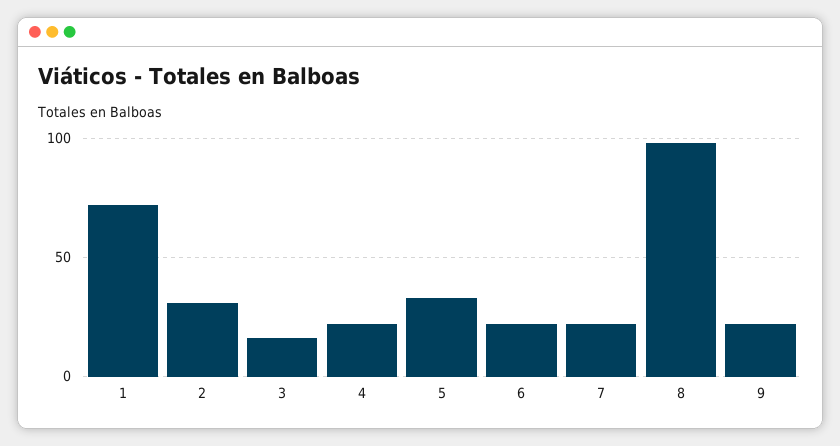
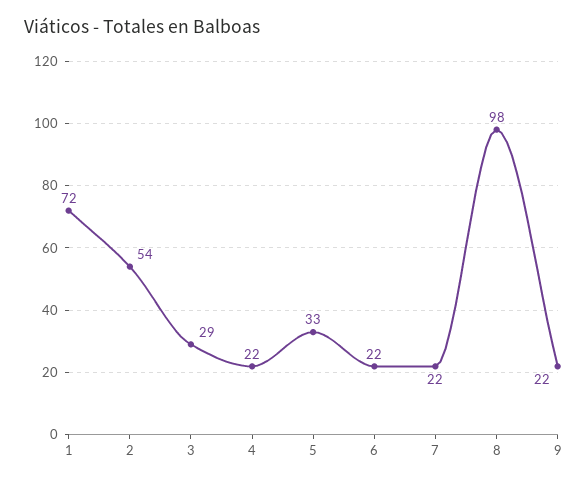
2: 30 -> 54
3: 15 -> 29

